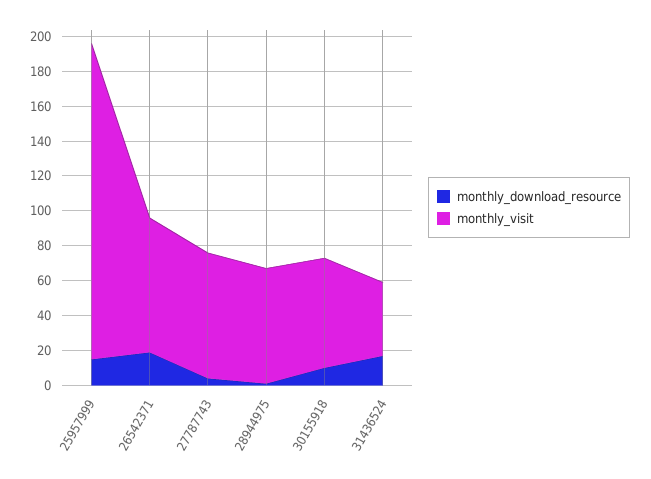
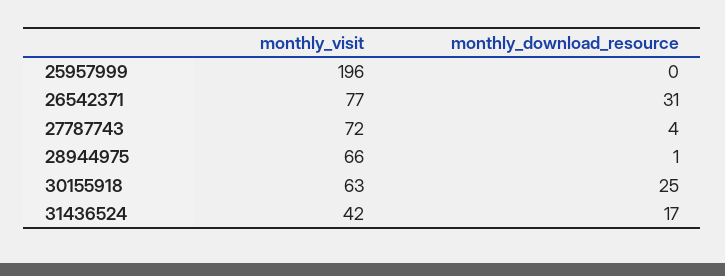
monthly_download_resource, 25957999: 15 -> 0
monthly_visit, 25957999: 180 -> 196
monthly_download_resource, 26542371: 20 -> 31
monthly_download_resource, 30155918: 10 -> 25

